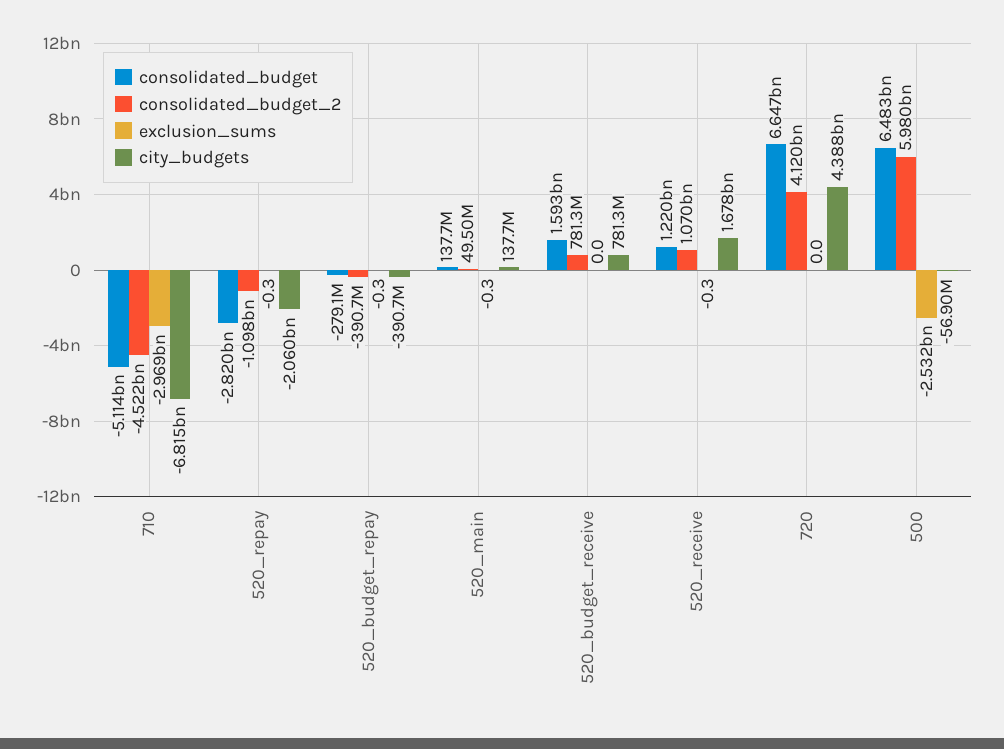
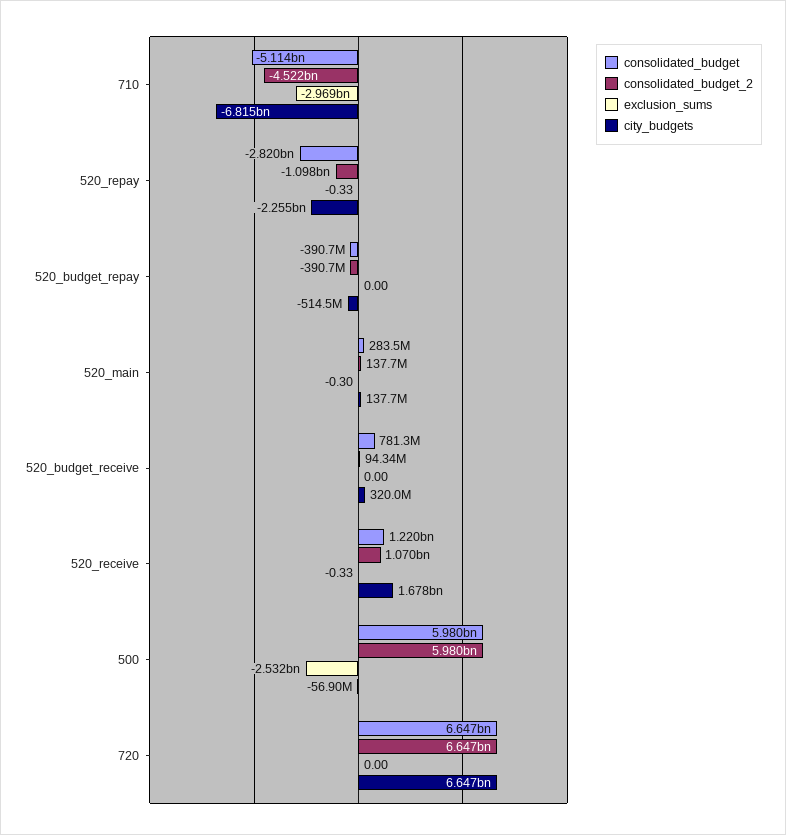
city_budgets, 520_repay: -2060000000 -> -2255000000
consolidated_budget, 520_budget_repay: -279100000 -> -390700000
exclusion_sums, 520_budget_repay: -0.3 -> 0
city_budgets, 520_budget_repay: -390700000 -> -514500000
consolidated_budget, 520_main: 137700000 -> 283500000
consolidated_budget_2, 520_main: 49500000 -> 137700000
consolidated_budget, 520_budget_receive: 1593000000 -> 781300000
consolidated_budget_2, 520_budget_receive: 781300000 -> 94340000
city_budgets, 520_budget_receive: 781300000 -> 320000000
consolidated_budget_2, 720: 4120000000 -> 6647000000
city_budgets, 720: 4388000000 -> 6647000000
consolidated_budget, 500: 6483000000 -> 5980000000

